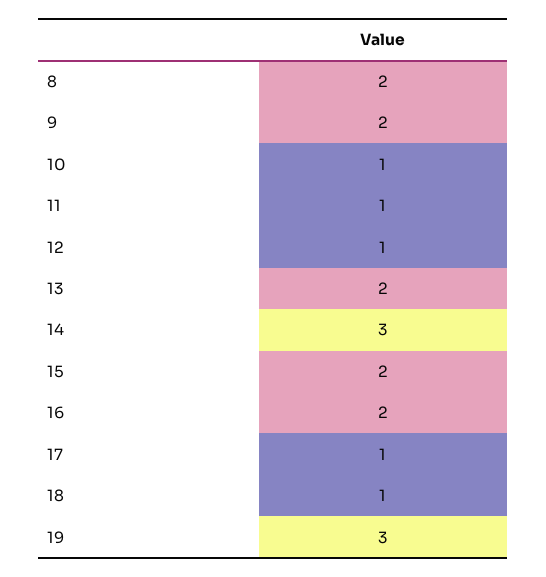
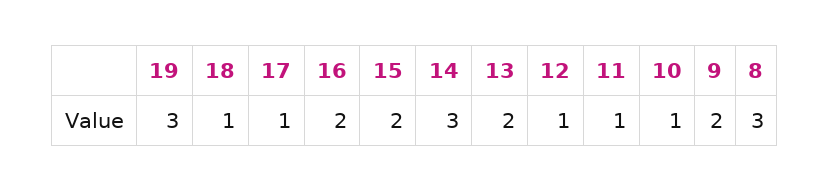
8: 2 -> 3

